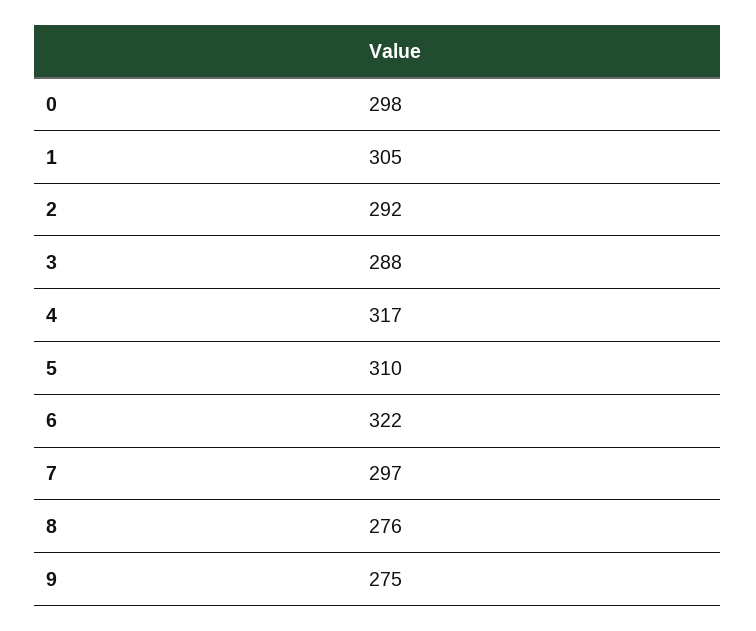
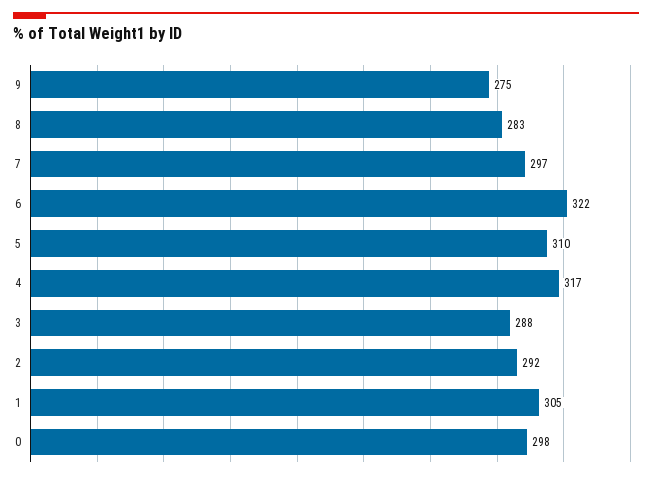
8: 276 -> 283

